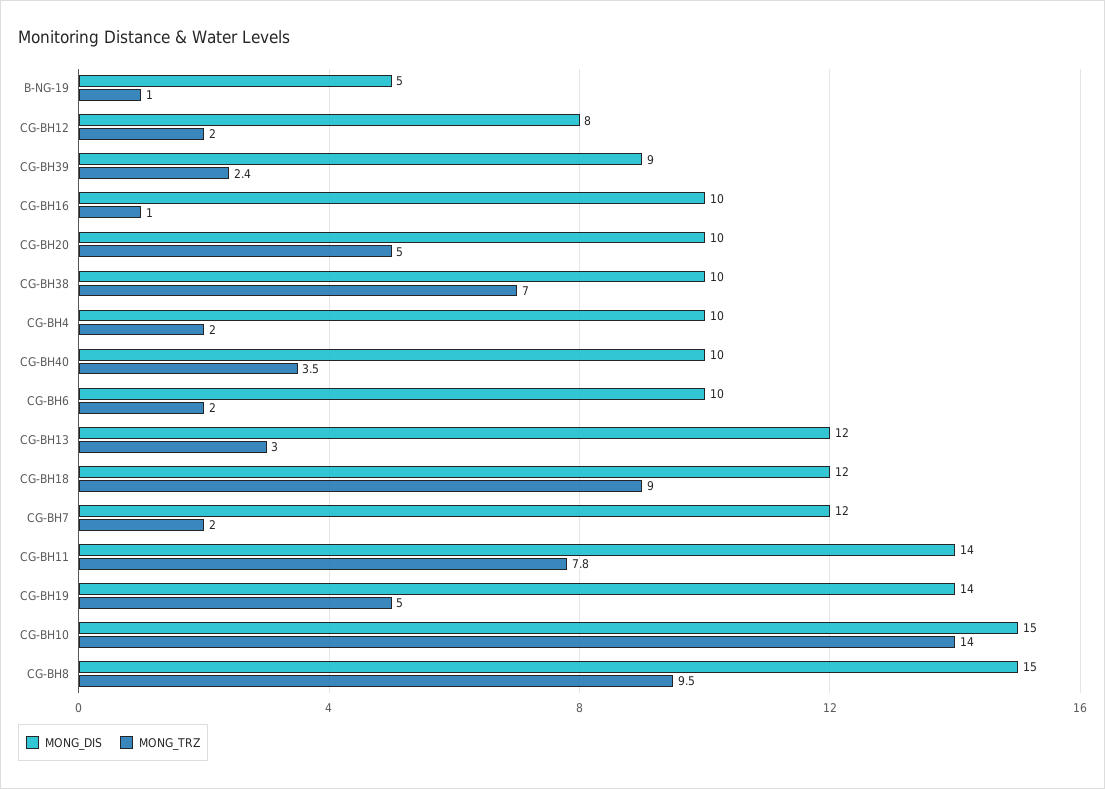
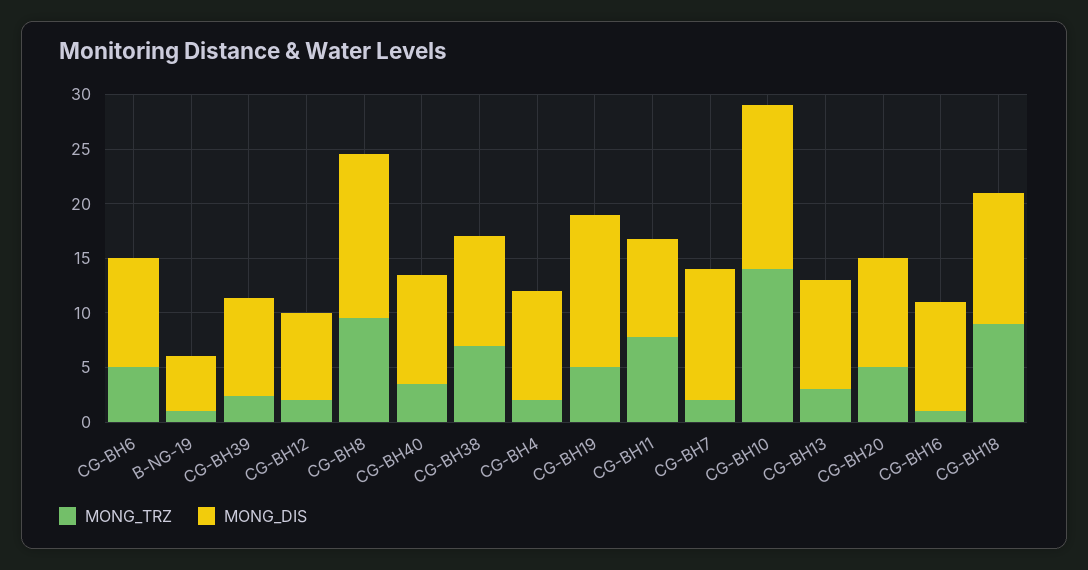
MONG_TRZ, CG-BH6: 2 -> 5
MONG_DIS, CG-BH13: 12 -> 10
MONG_DIS, CG-BH11: 14 -> 9

